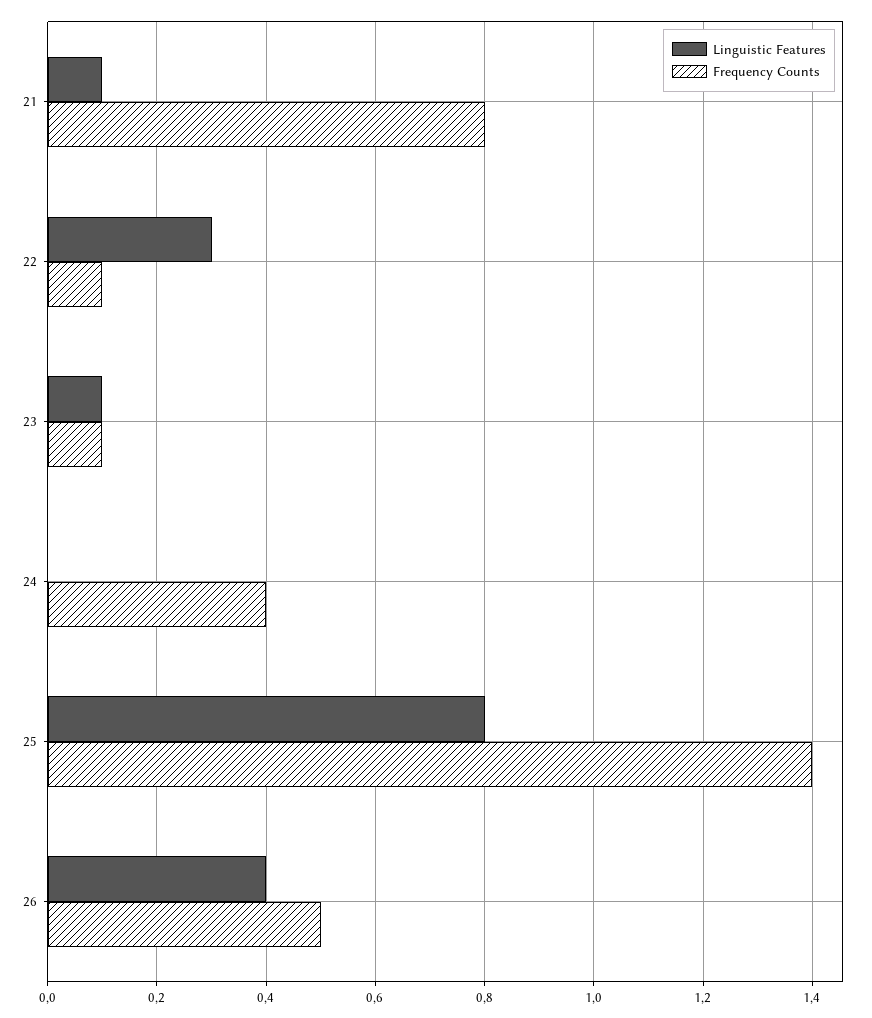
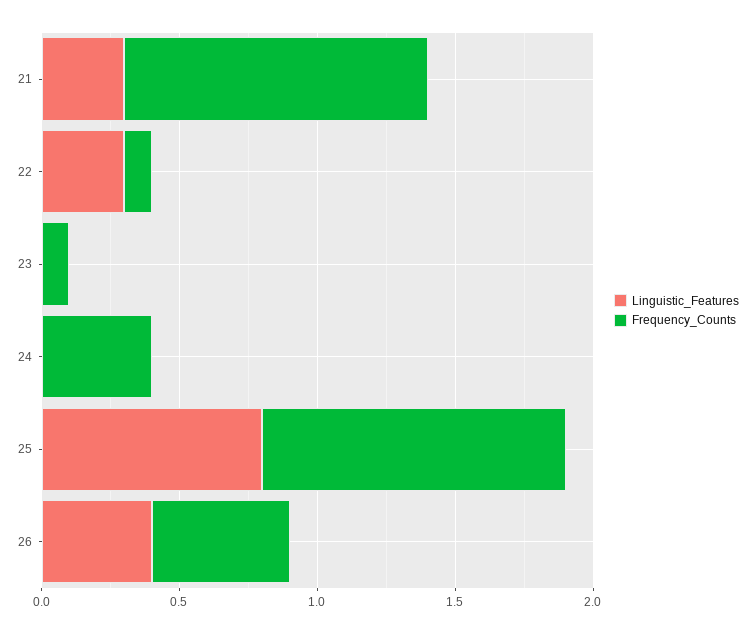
Linguistic Features, 21: 0.1 -> 0.3
Frequency Counts, 21: 0.8 -> 1.1
Linguistic Features, 23: 0.1 -> 0
Frequency Counts, 25: 1.4 -> 1.1

